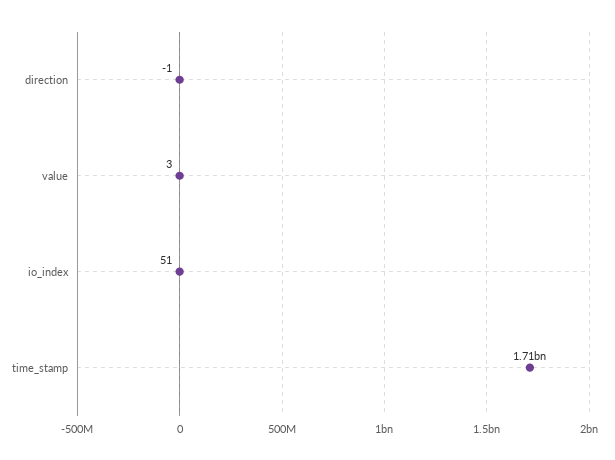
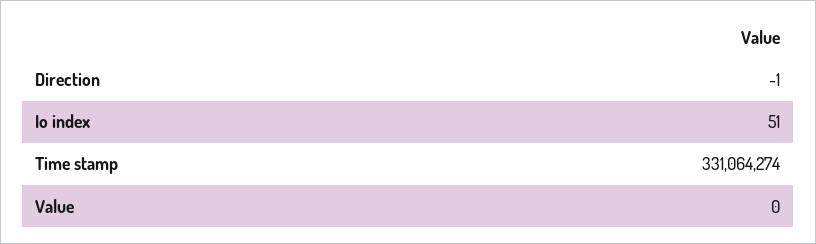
value: 3 -> 0
time_stamp: 1710000000 -> 331064274

